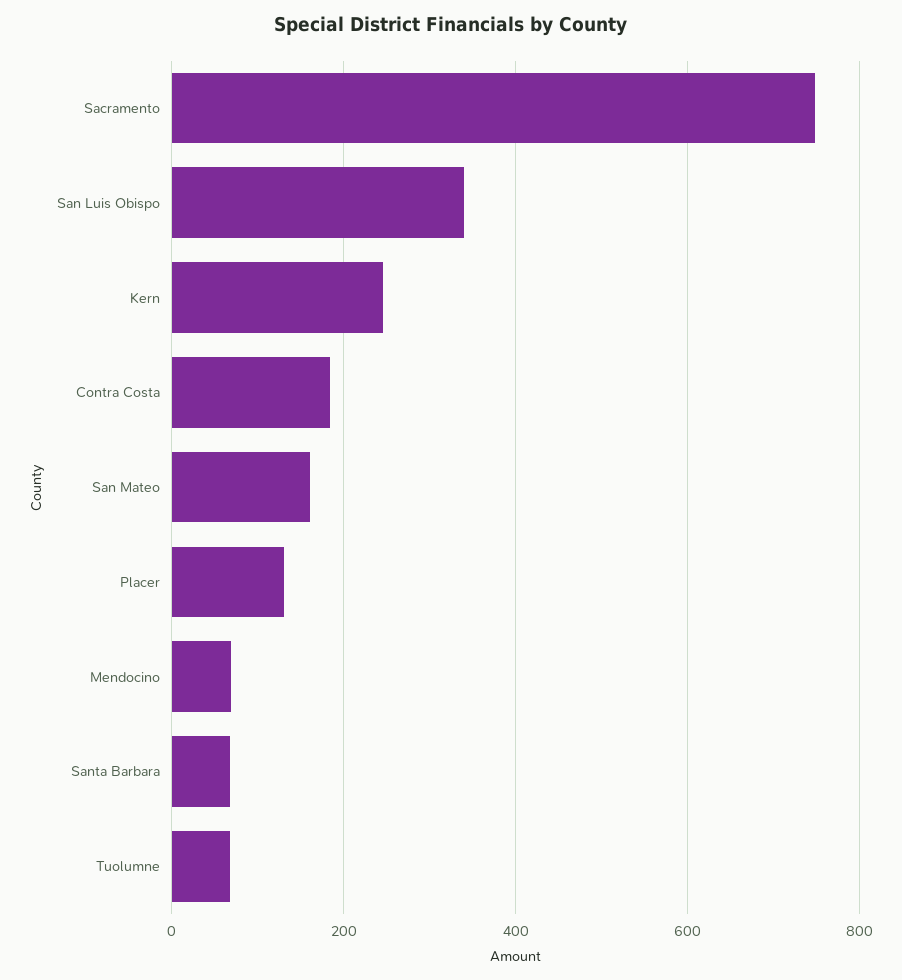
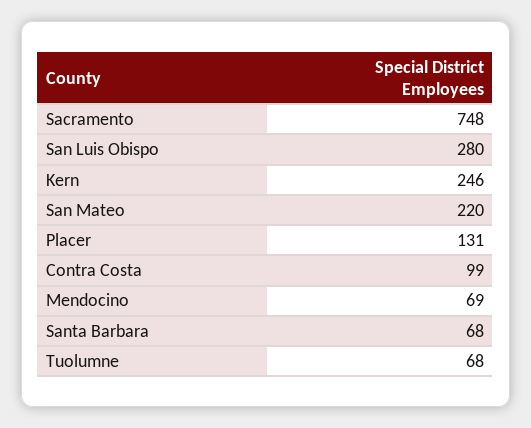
San Luis Obispo: 340 -> 280
Contra Costa: 180 -> 99
San Mateo: 160 -> 220

